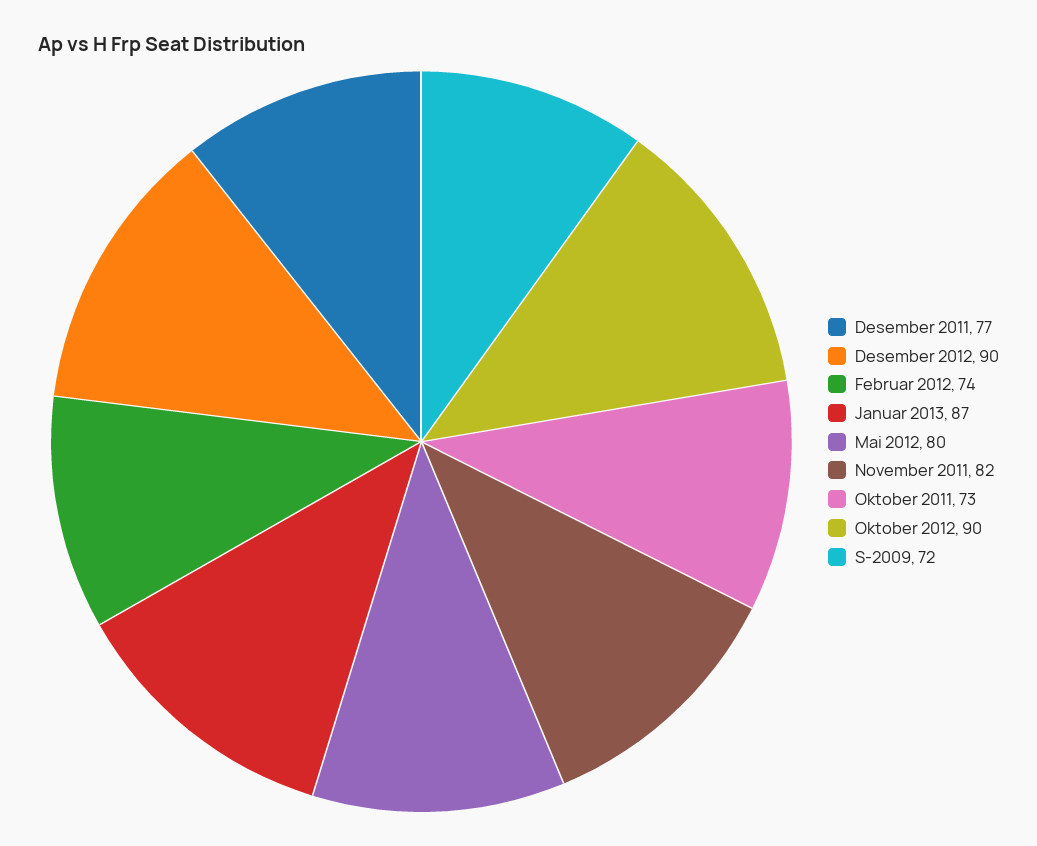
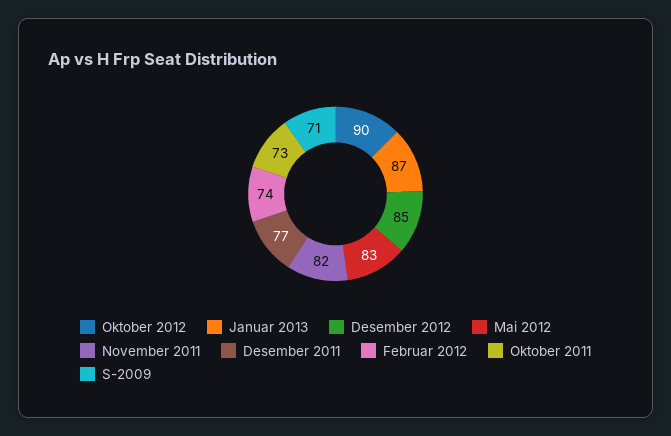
Desember 2012: 90 -> 85
Mai 2012: 80 -> 83
S-2009: 72 -> 71

